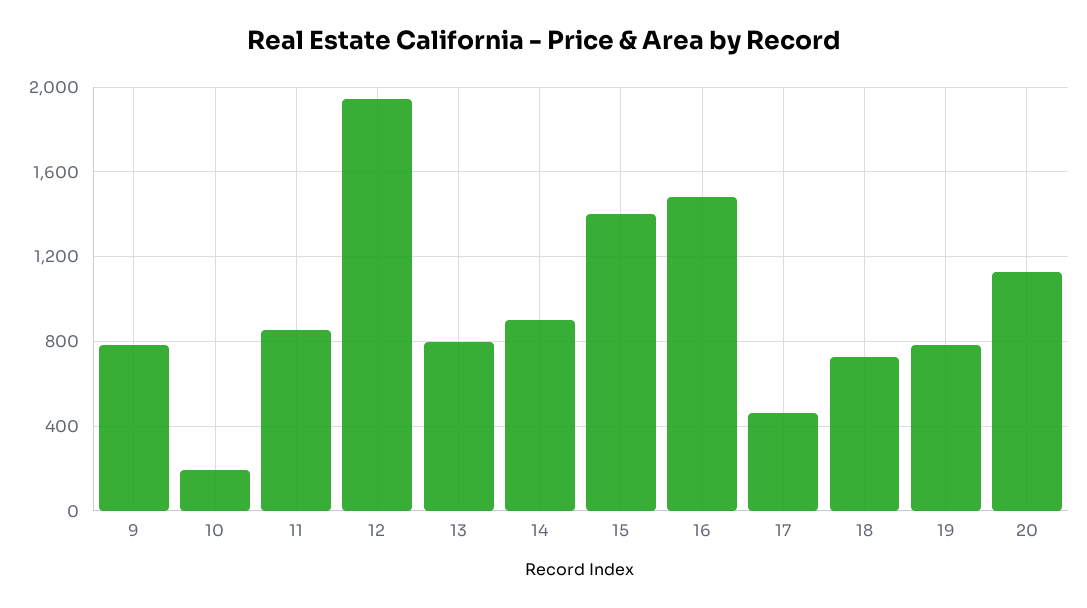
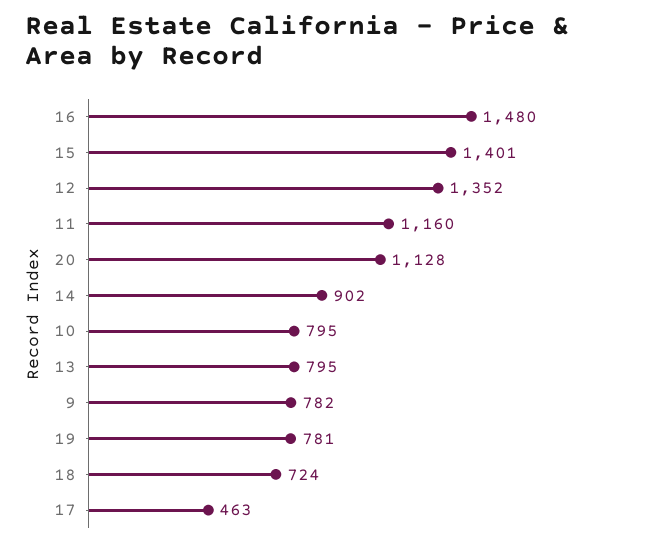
10: 200 -> 795
11: 850 -> 1160
12: 1950 -> 1352

